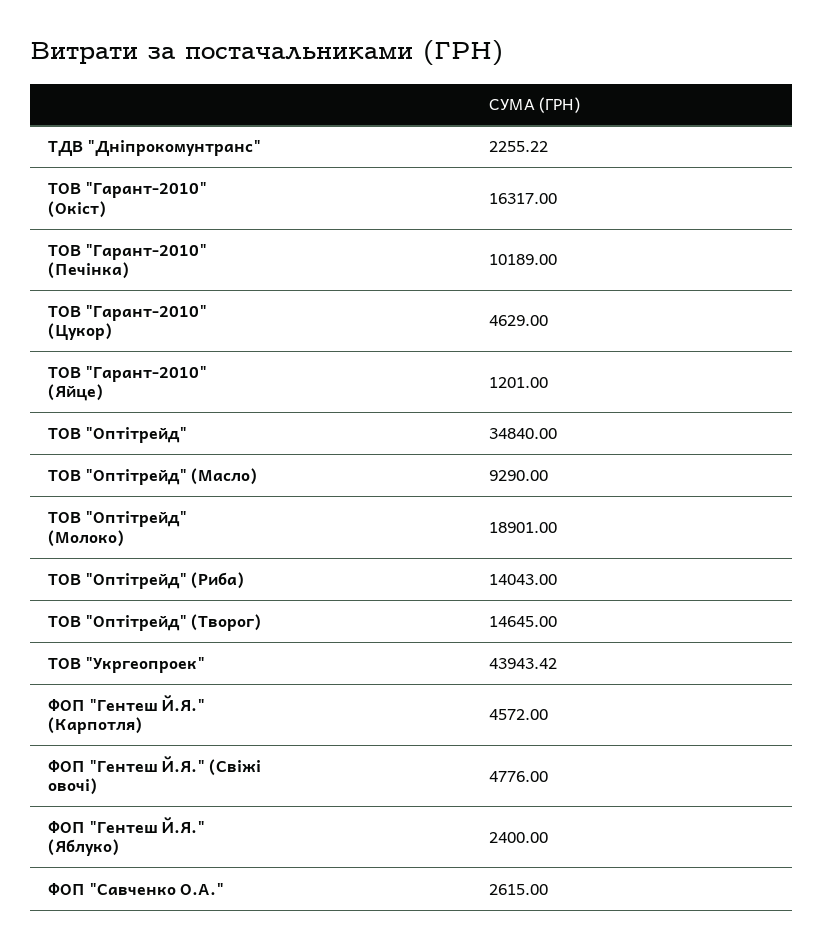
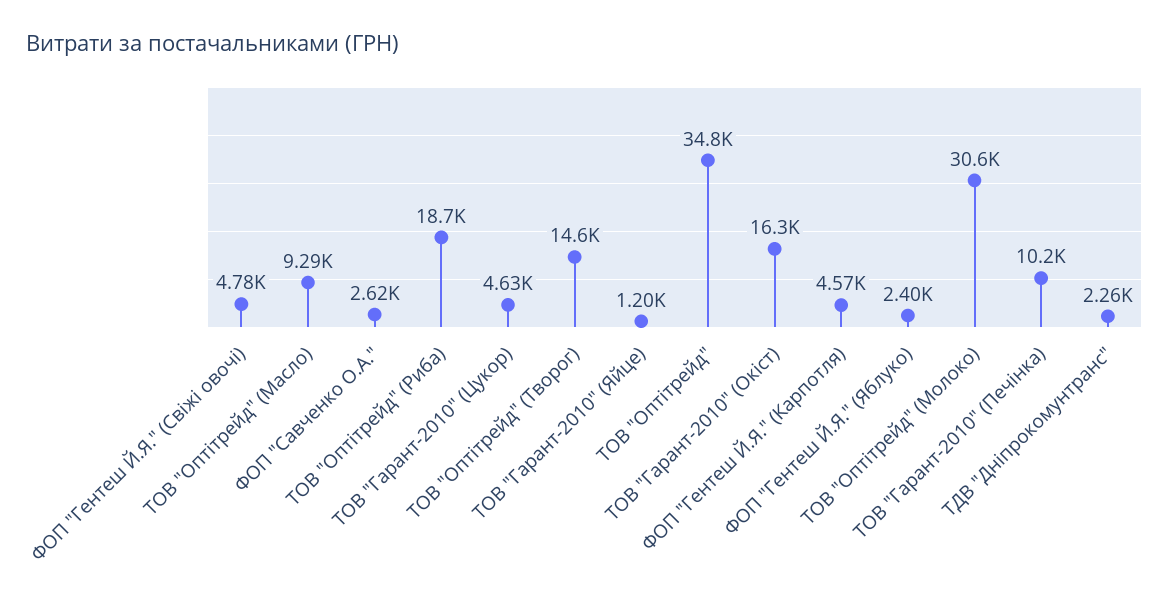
ТОВ "Оптітрейд" (Молоко): 18901 -> 30600
ТОВ "Оптітрейд" (Риба): 14043 -> 18700
ТОВ "Укргеопроек": 43943.42 -> none

